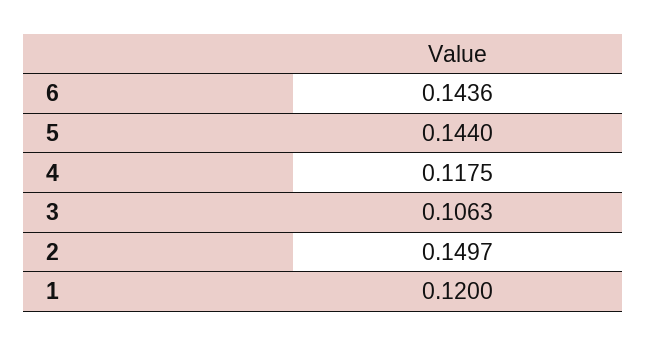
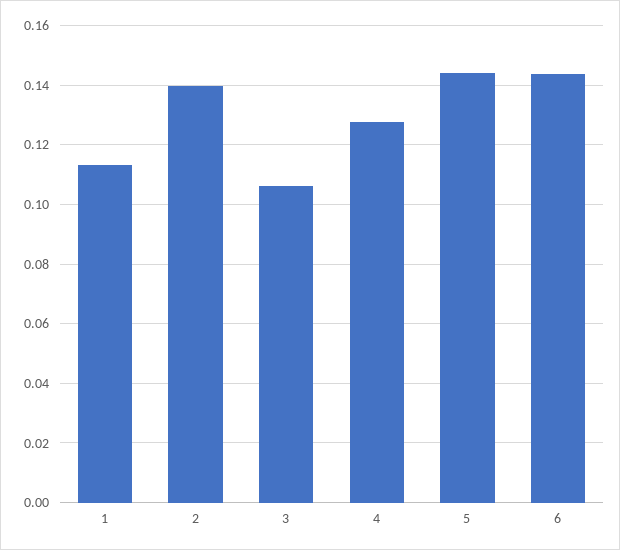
4: 0.1175 -> 0.1275
2: 0.1497 -> 0.14
1: 0.12 -> 0.1125

